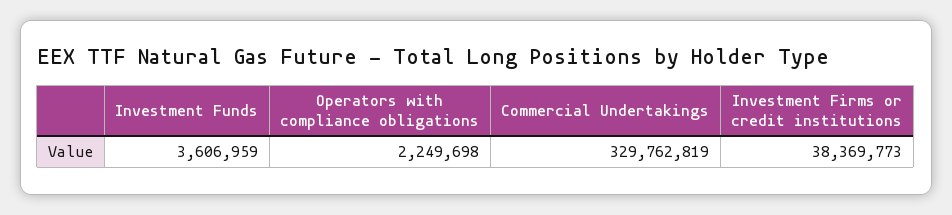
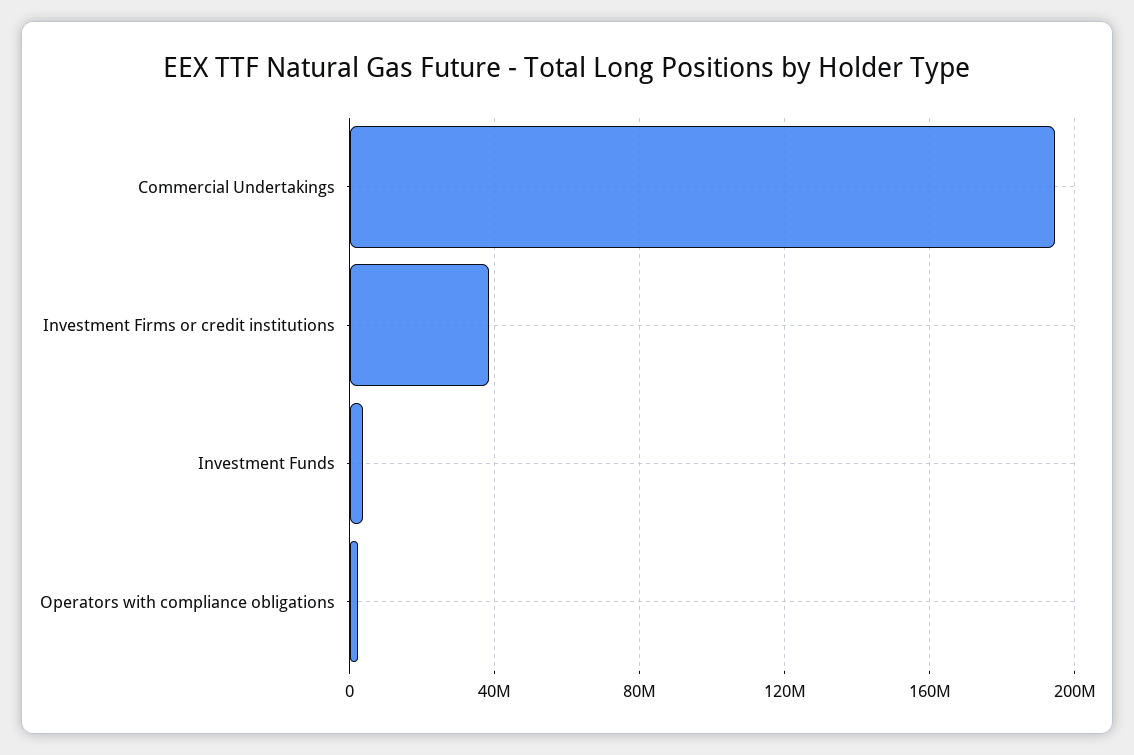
Commercial Undertakings: 329762819 -> 195000000

